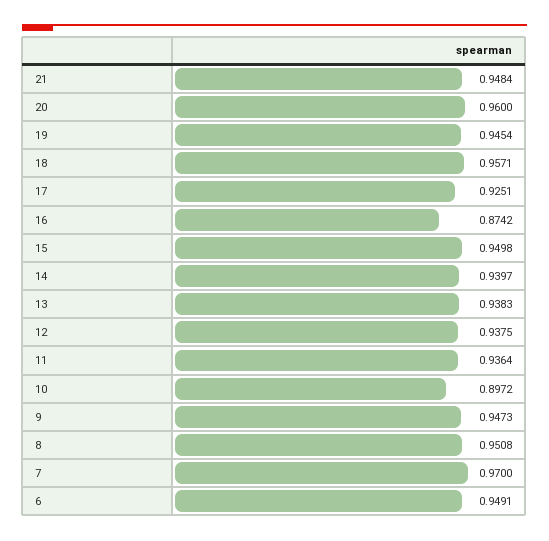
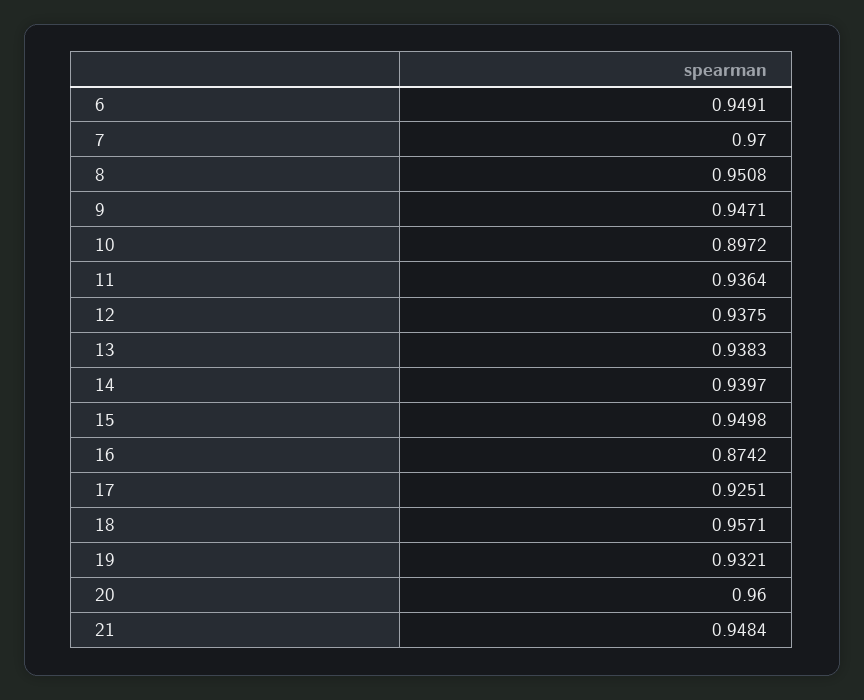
19: 0.9454 -> 0.9321
9: 0.9473 -> 0.9471

